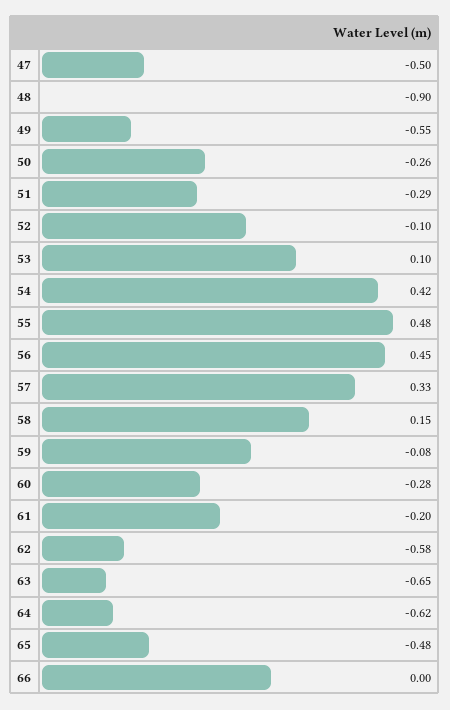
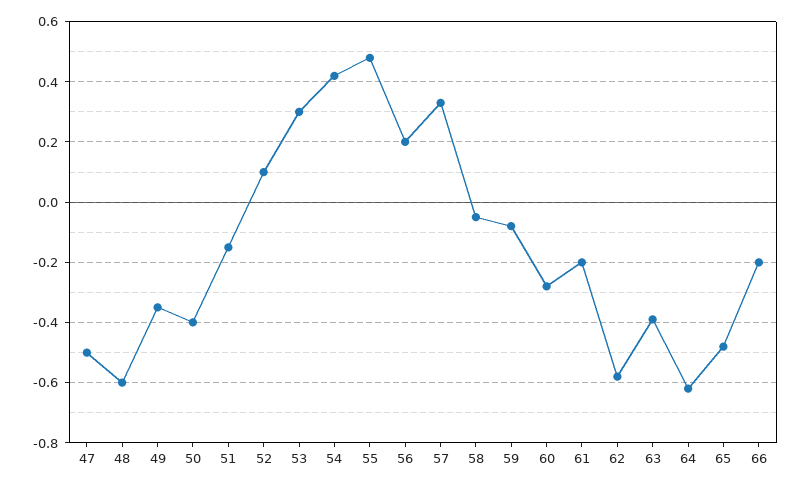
48: -0.9 -> -0.6
49: -0.55 -> -0.35
50: -0.26 -> -0.4
51: -0.29 -> -0.15
52: -0.1 -> 0.1
53: 0.1 -> 0.3
56: 0.45 -> 0.2
58: 0.15 -> -0.05
63: -0.65 -> -0.4
66: 0 -> -0.2

